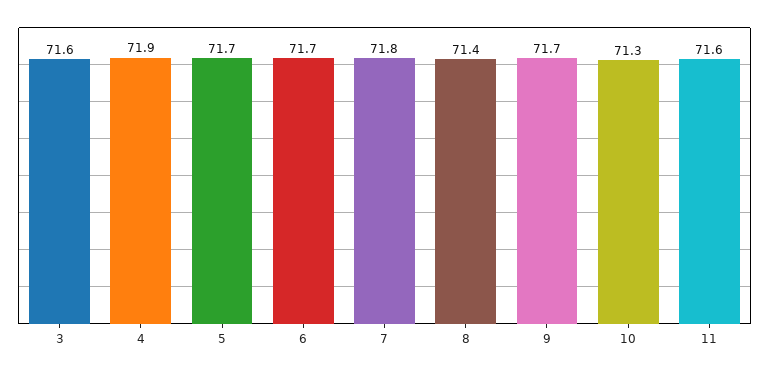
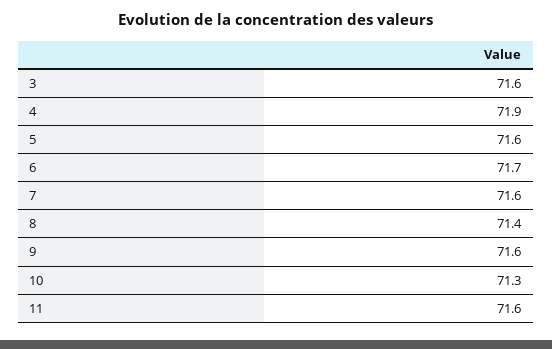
5: 71.7 -> 71.6
7: 71.8 -> 71.6
9: 71.7 -> 71.6

